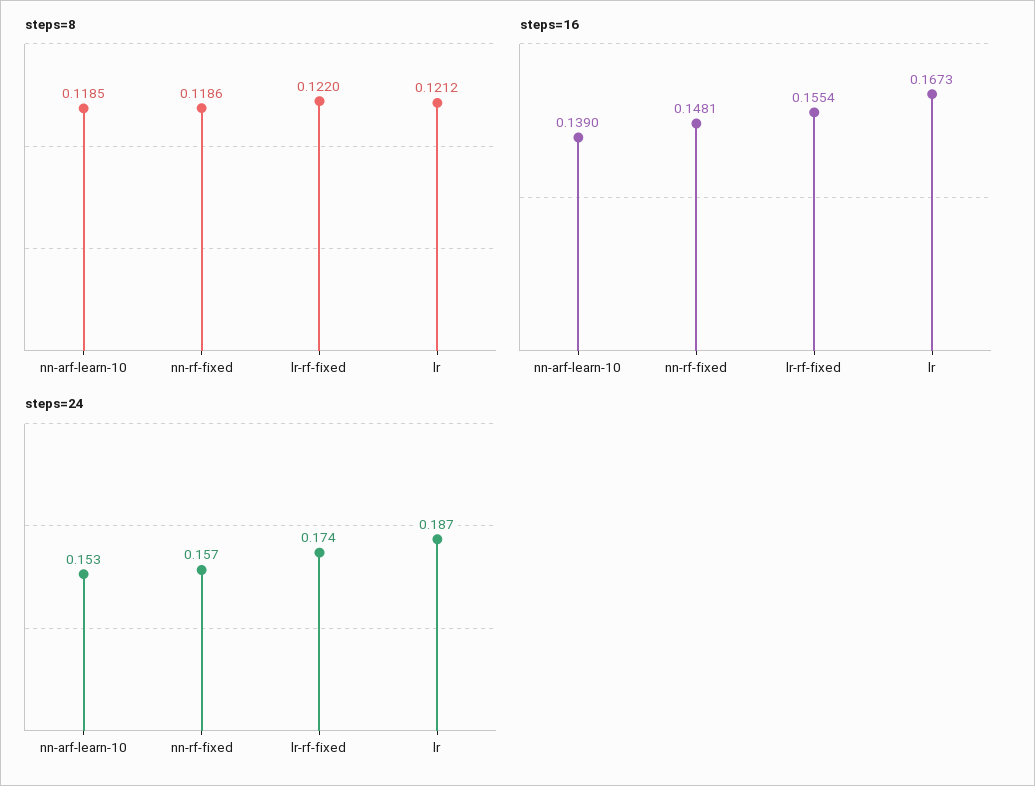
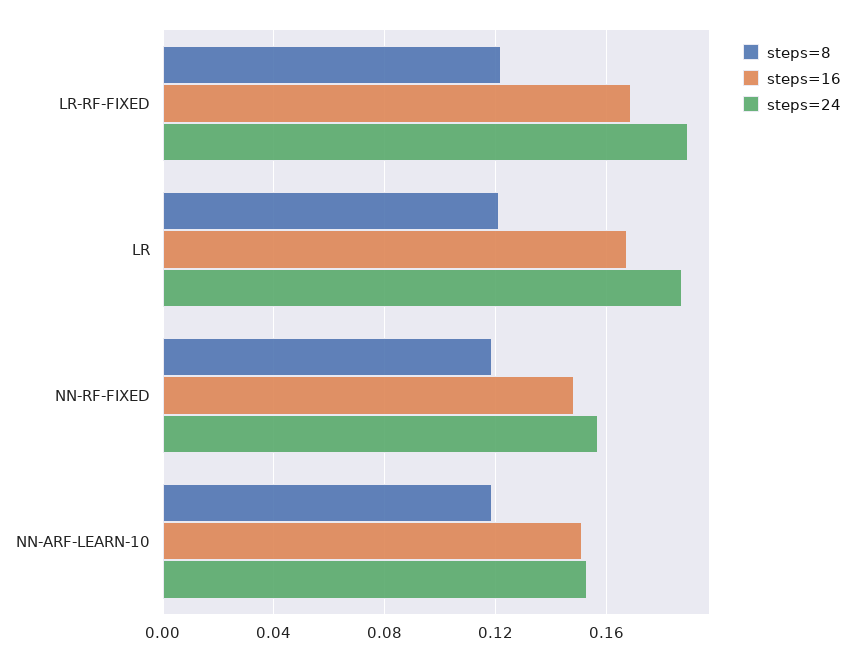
steps=16, nn-arf-learn-10: 0.139 -> 0.15
steps=16, lr-rf-fixed: 0.1554 -> 0.17
steps=24, lr-rf-fixed: 0.174 -> 0.19

